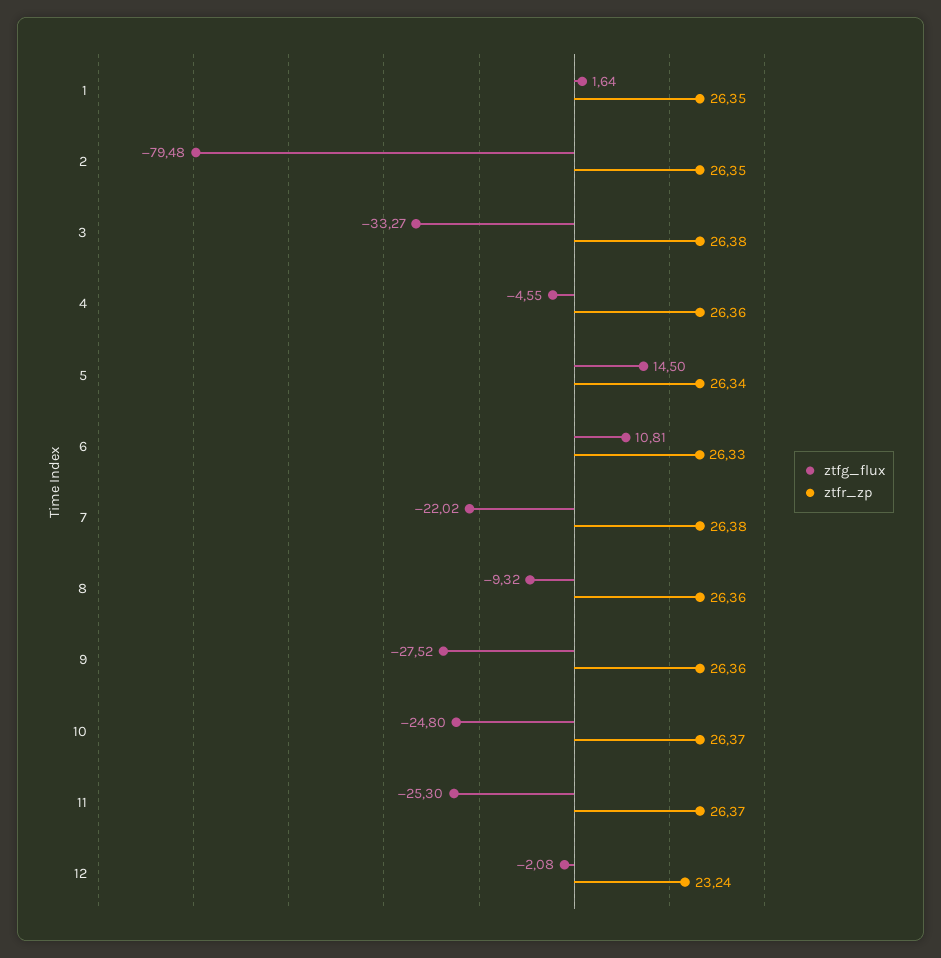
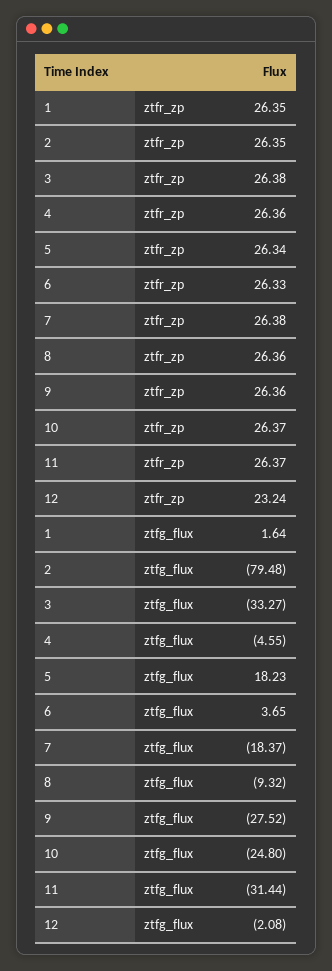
ztfg_flux, 5: 14.5 -> 18.23
ztfg_flux, 6: 10.81 -> 3.65
ztfg_flux, 7: -22.02 -> -18.37
ztfg_flux, 11: -25.3 -> -31.44

